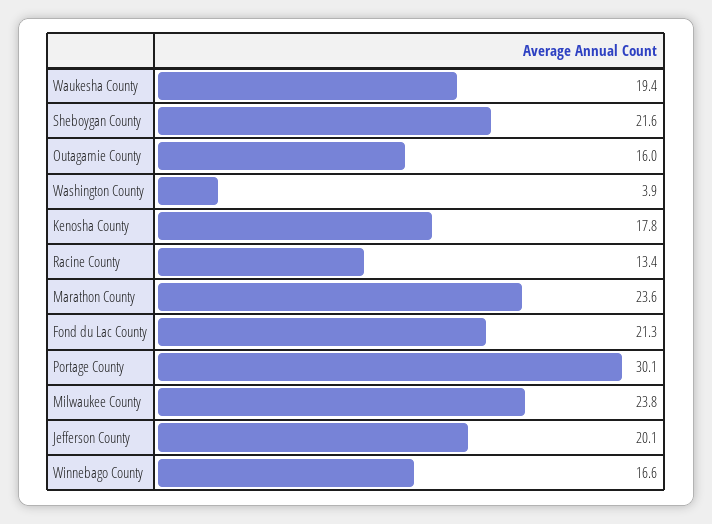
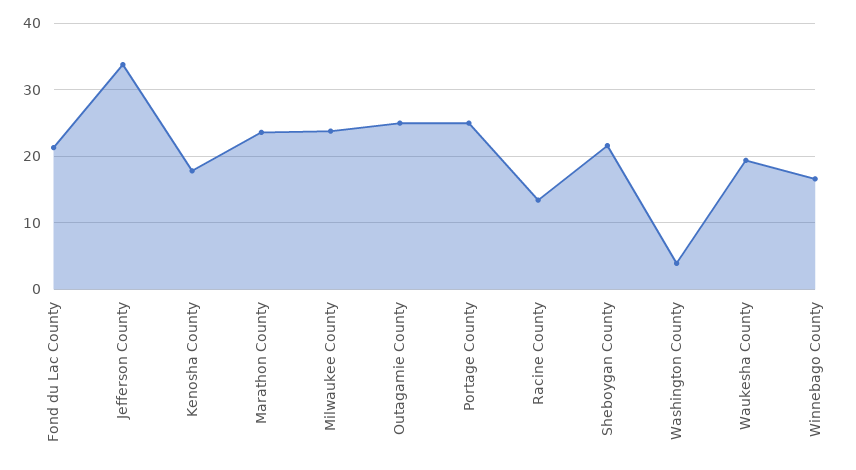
Outagamie County: 16 -> 25
Portage County: 30.1 -> 25
Jefferson County: 20.1 -> 34

